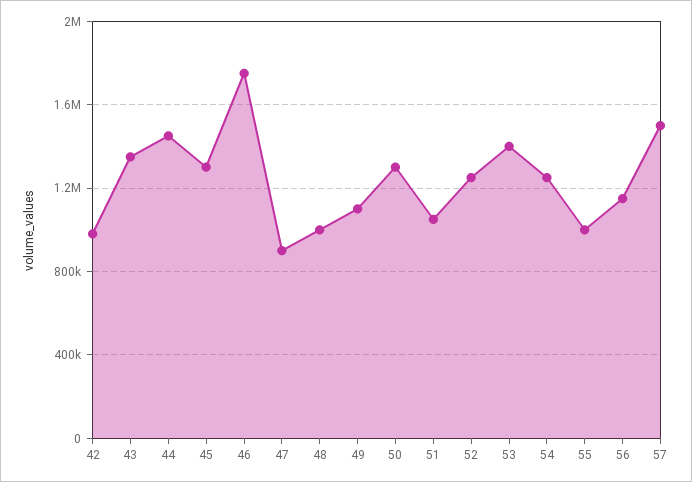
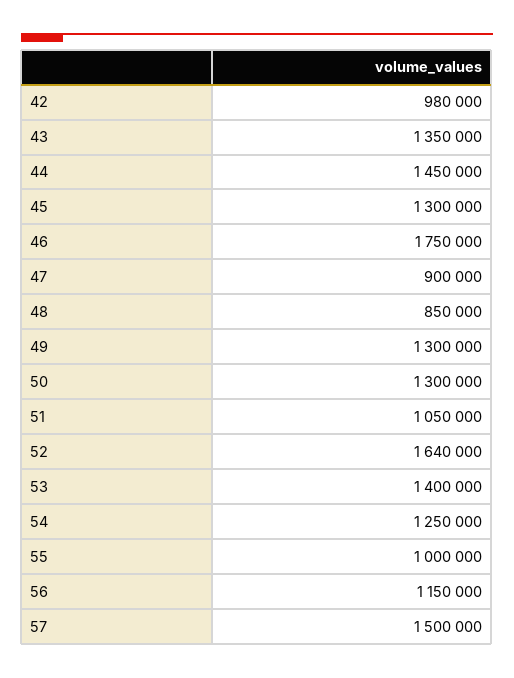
48: 1000000 -> 850000
49: 1100000 -> 1300000
52: 1250000 -> 1640000

